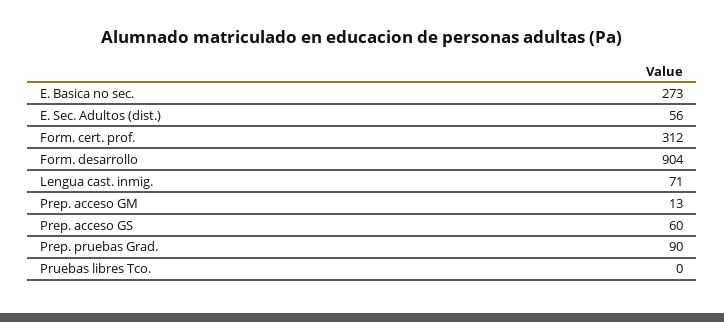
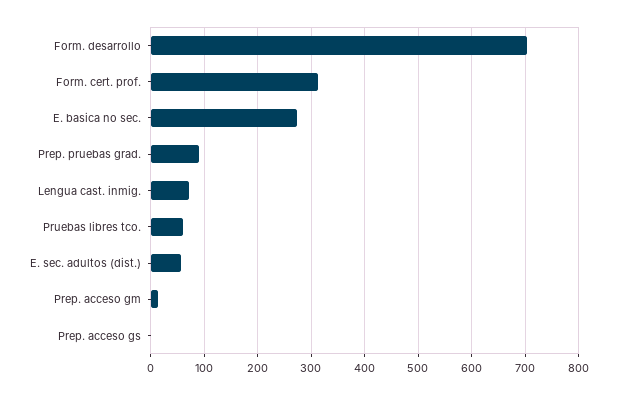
Form. desarrollo: 904 -> 700
Prep. acceso GS: 60 -> 0
Pruebas libres Tco.: 0 -> 60

